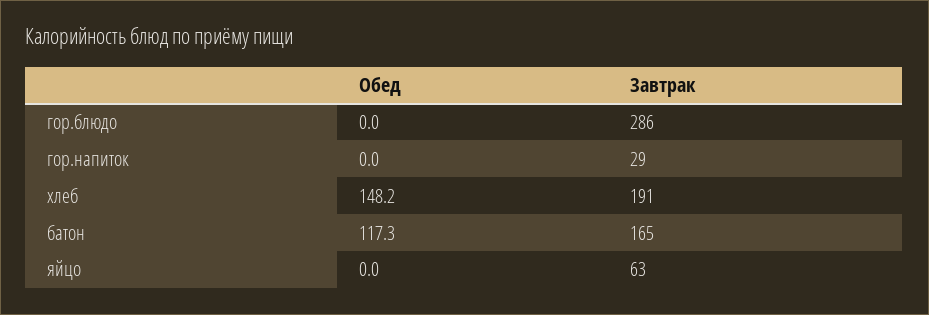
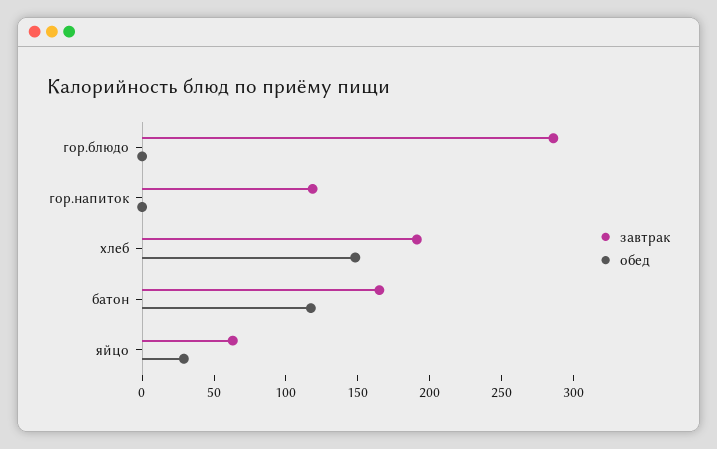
Завтрак, гор.напиток: 29 -> 120
Обед, яйцо: 0 -> 30

